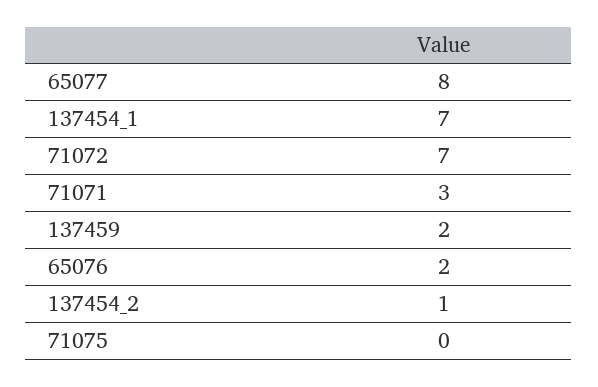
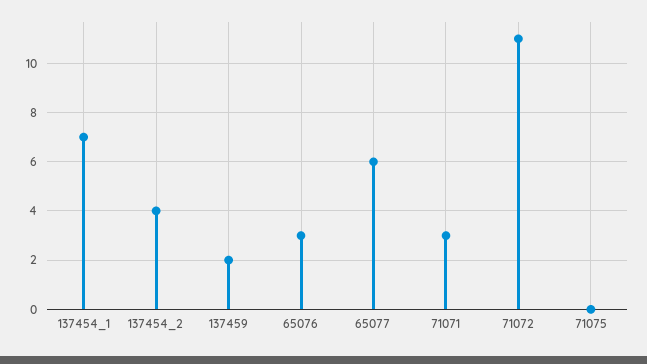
65077: 8 -> 6
71072: 7 -> 11
65076: 2 -> 3
137454_2: 1 -> 4

